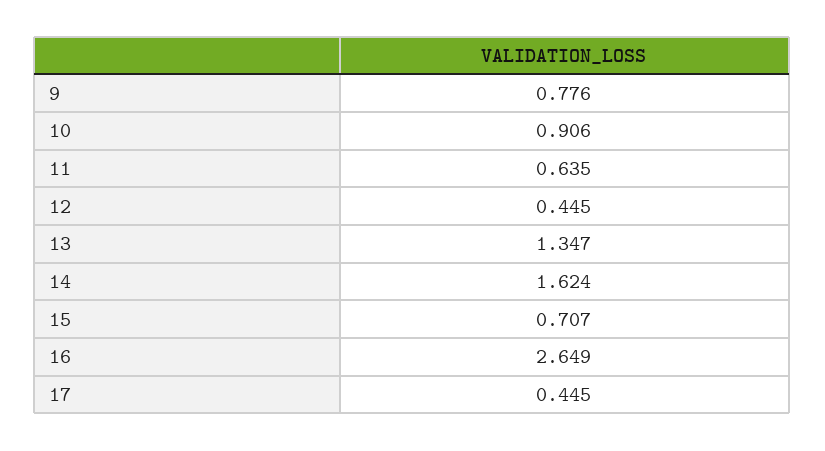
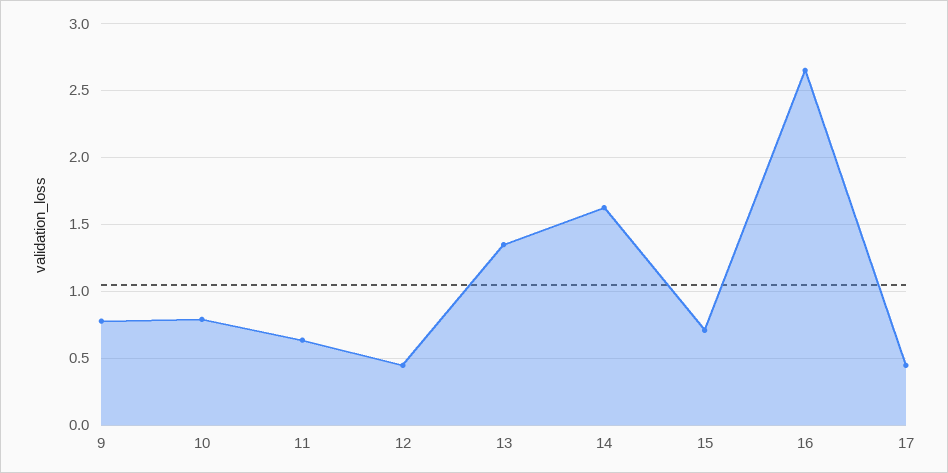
10: 0.906 -> 0.8

